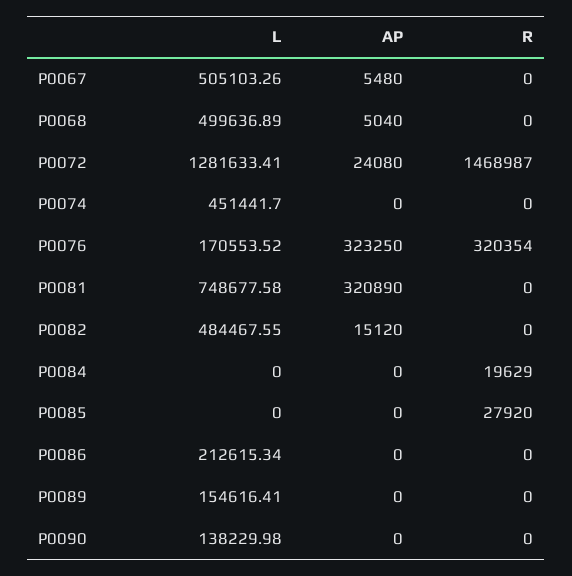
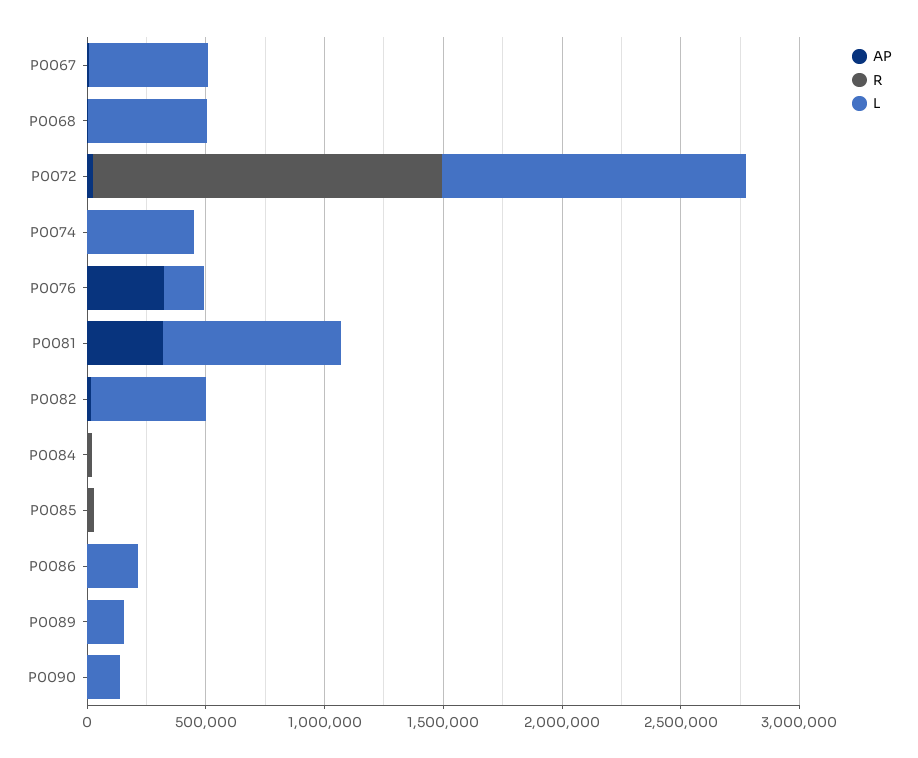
R, P0076: 320354 -> 0

